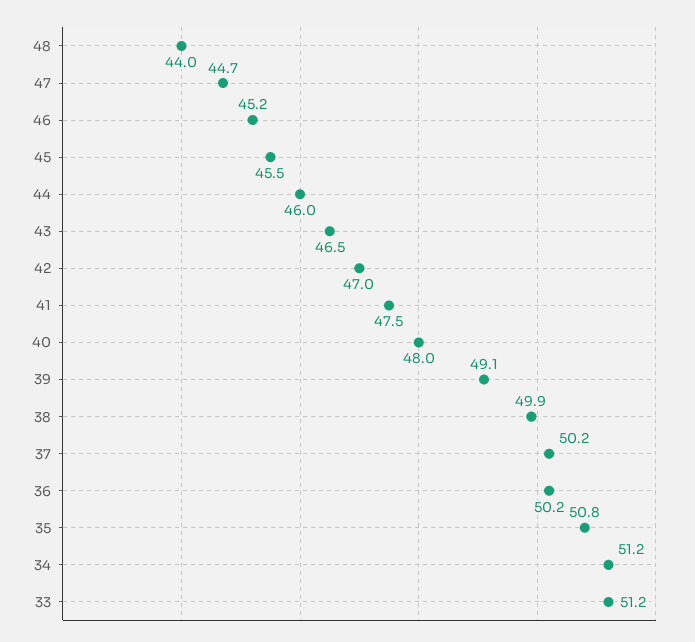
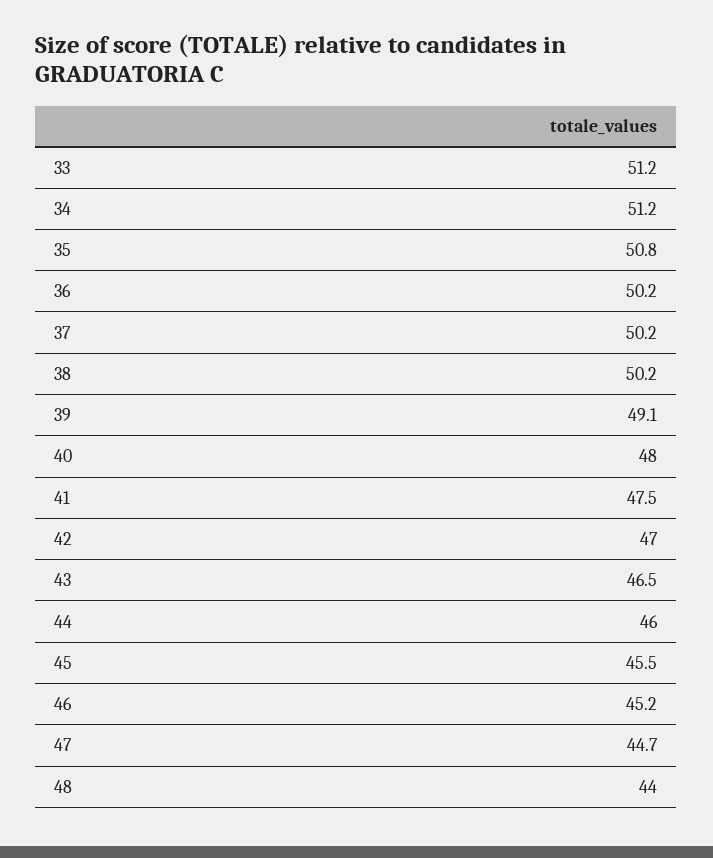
38: 49.9 -> 50.2

